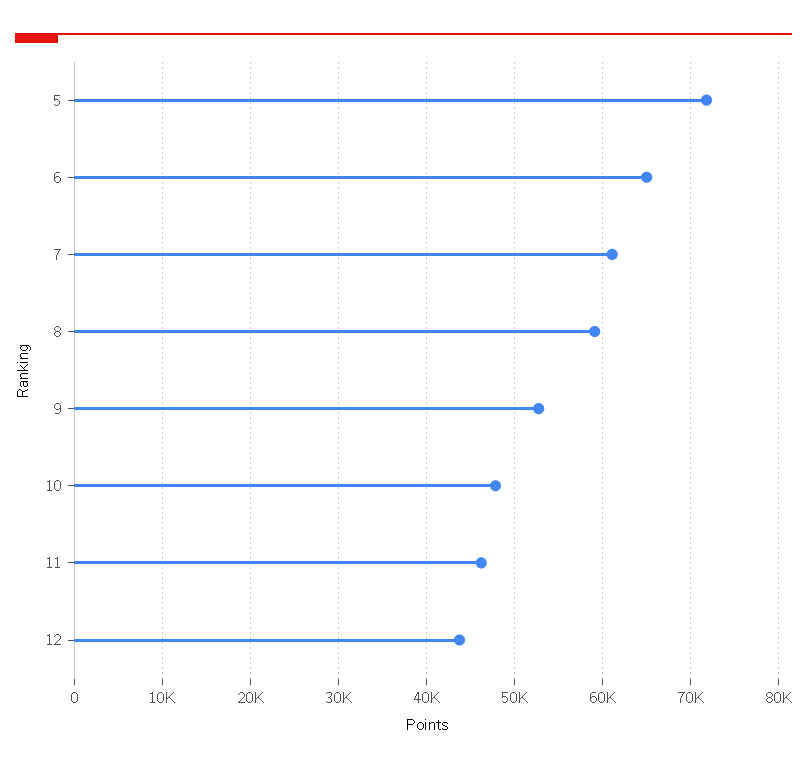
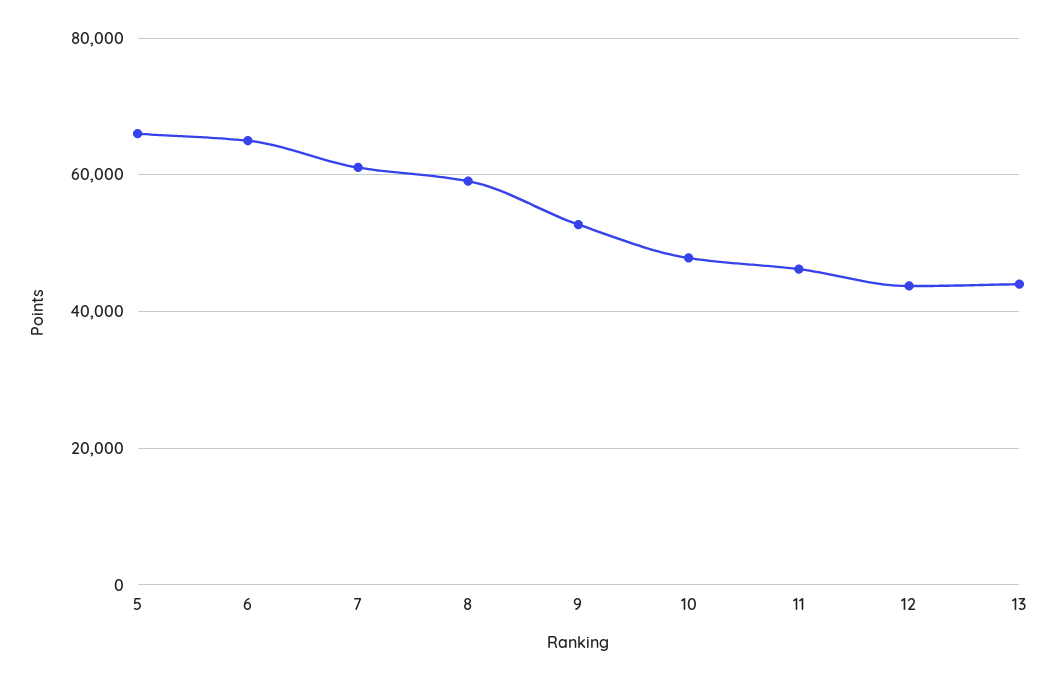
5: 72000 -> 66000
13: none -> 44000

